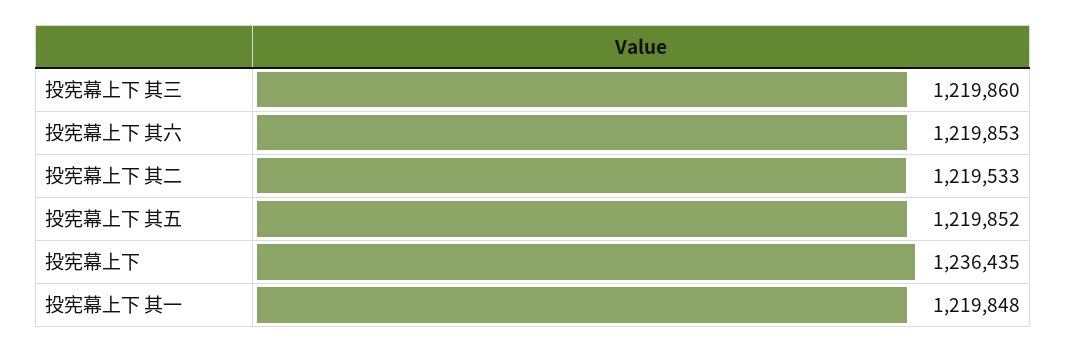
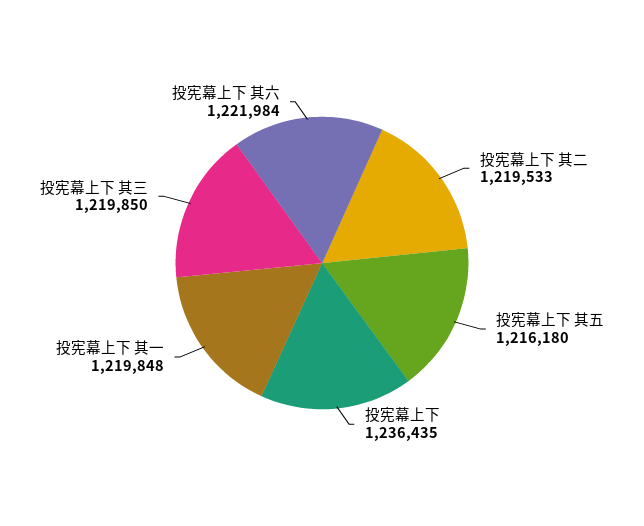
投宪幕上下 其三: 1219860 -> 1219850
投宪幕上下 其六: 1219853 -> 1221984
投宪幕上下 其五: 1219852 -> 1216180

